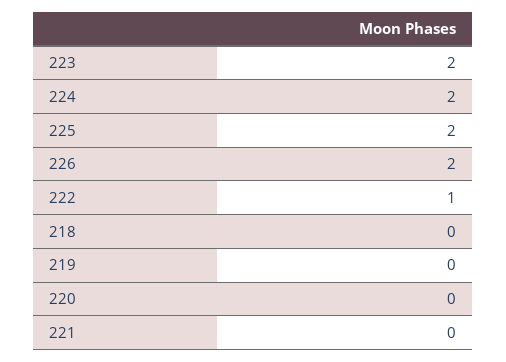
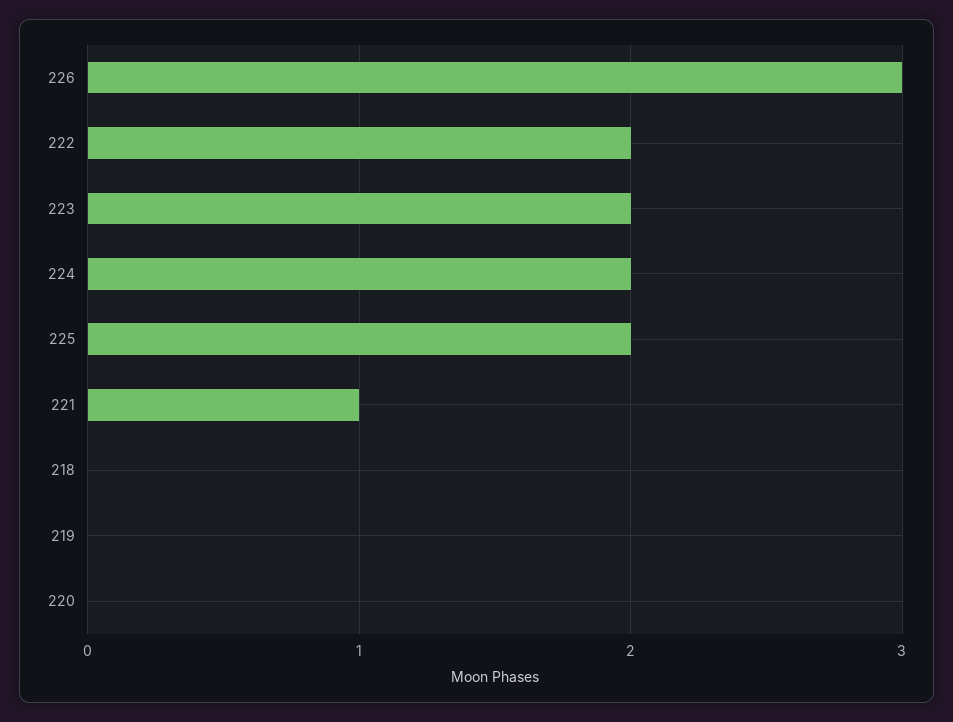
226: 2 -> 3
222: 1 -> 2
221: 0 -> 1

